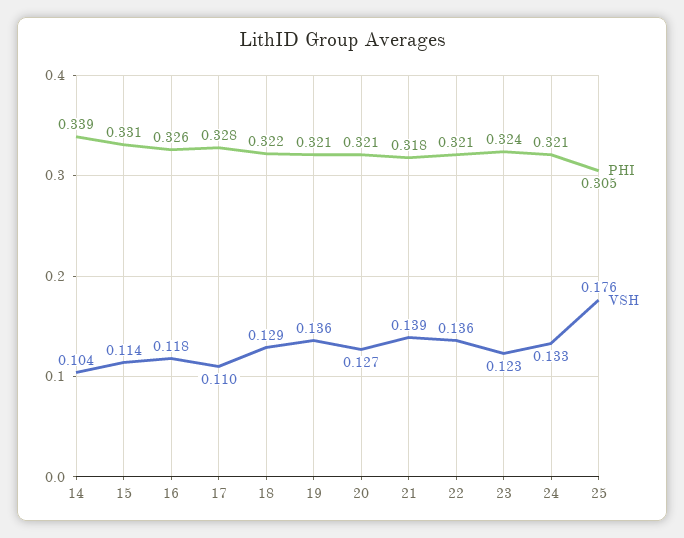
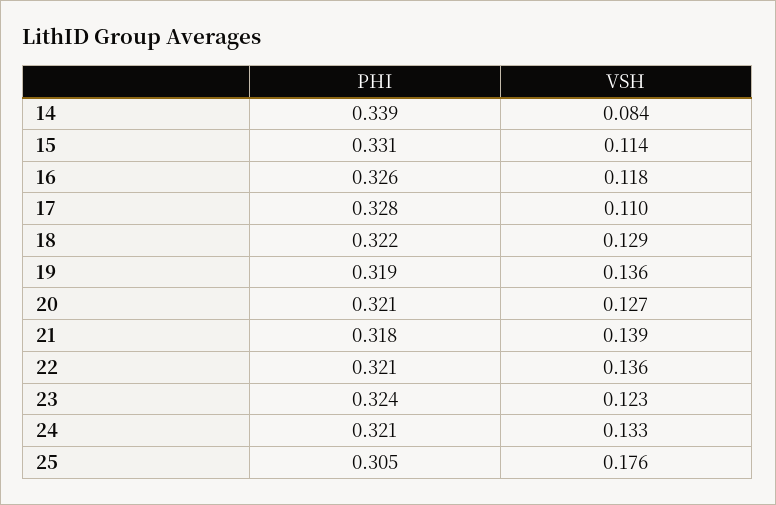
VSH, 14: 0.104 -> 0.084
PHI, 19: 0.321 -> 0.319

